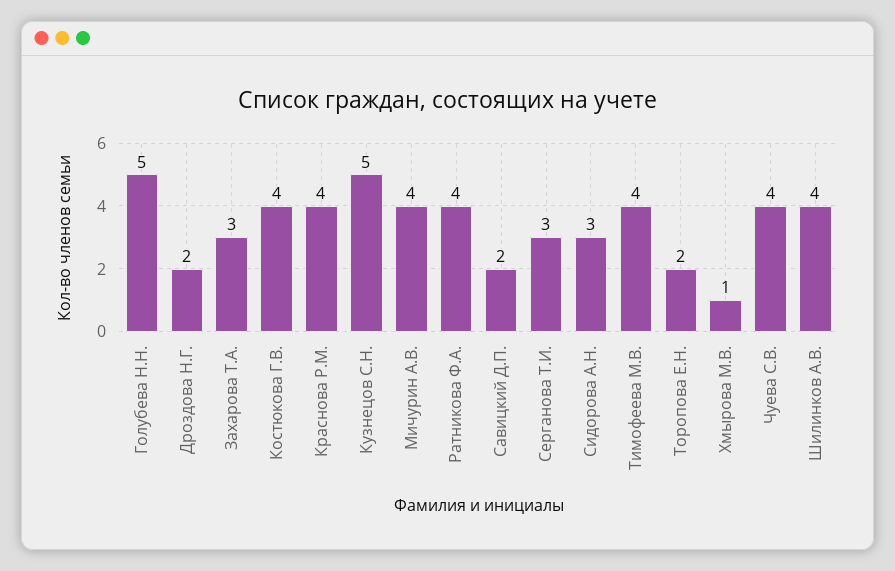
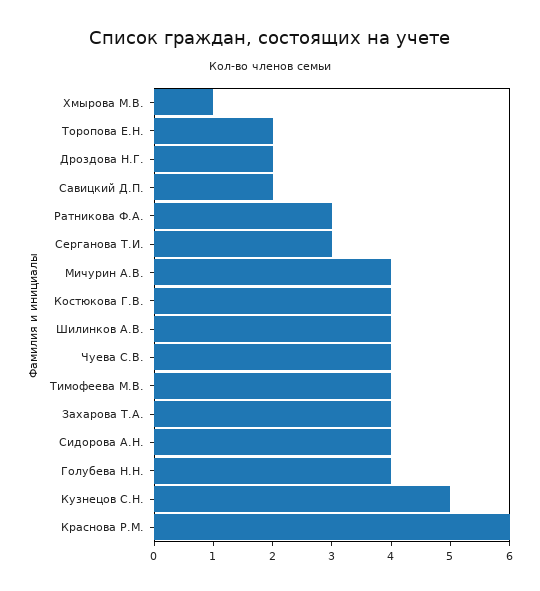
Голубева Н.Н.: 5 -> 4
Захарова Т.А.: 3 -> 4
Краснова Р.М.: 4 -> 6
Ратникова Ф.А.: 4 -> 3
Сидорова А.Н.: 3 -> 4

